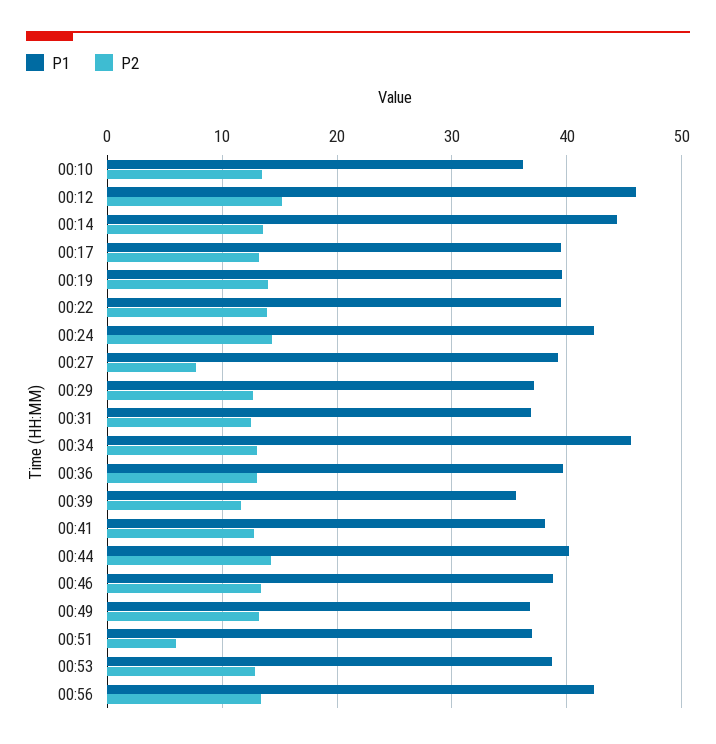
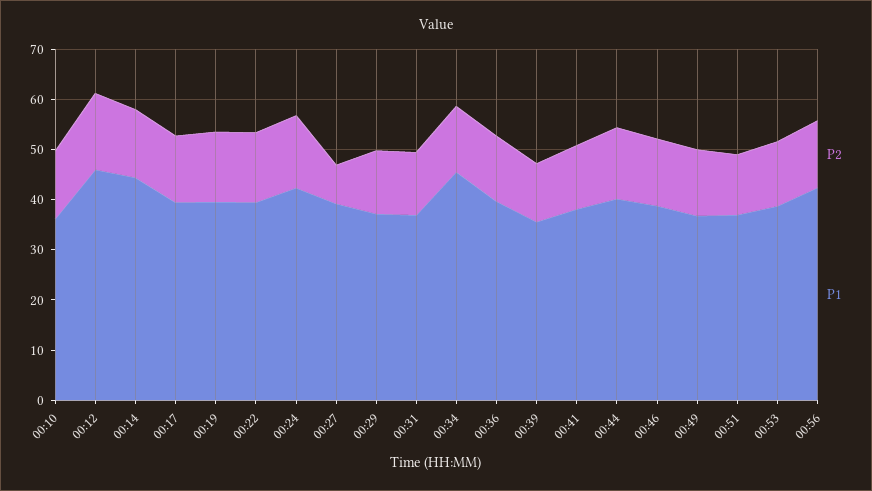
P2, 00:51: 6 -> 12

